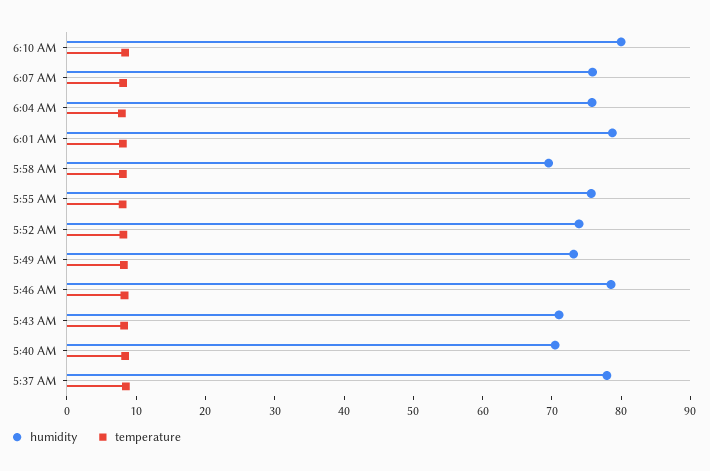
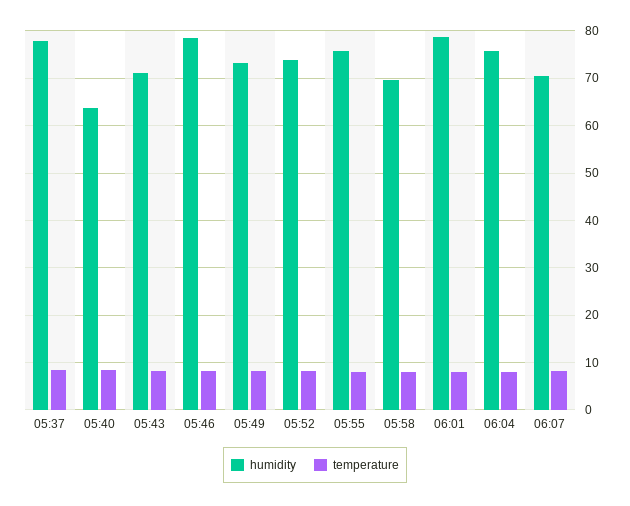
humidity, 6:10 AM: 80 -> none
temperature, 6:10 AM: 8 -> none
humidity, 6:07 AM: 76 -> 70
humidity, 5:40 AM: 70 -> 64

